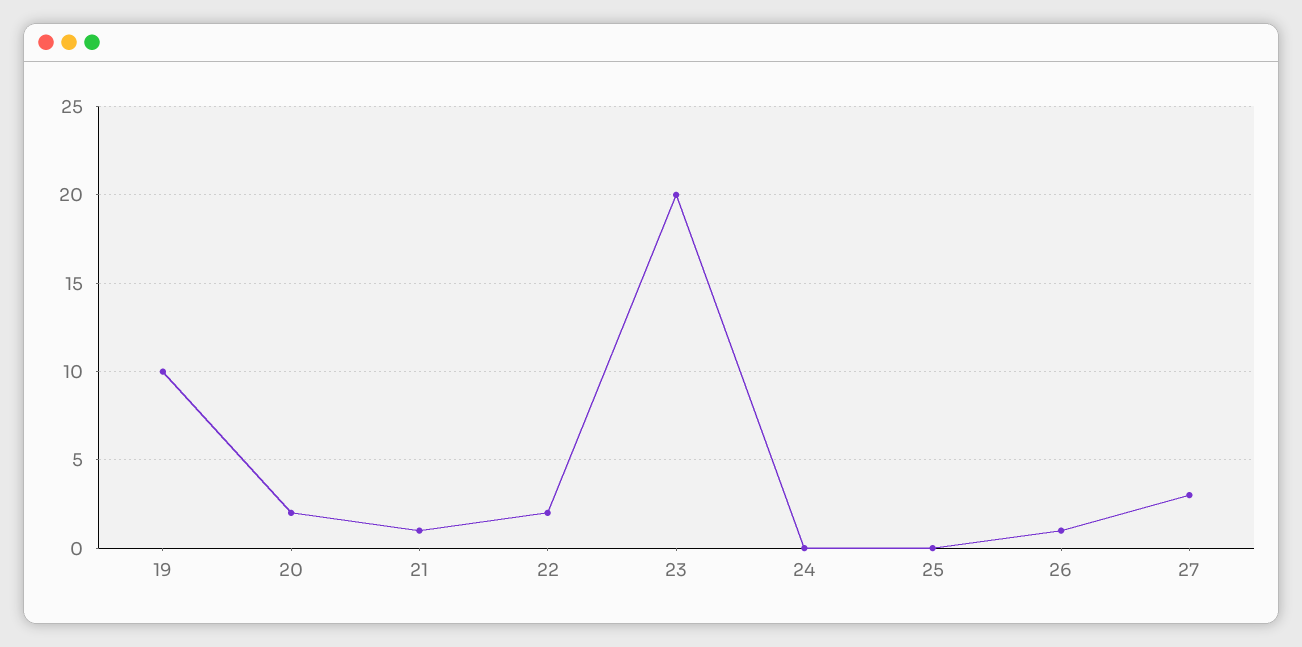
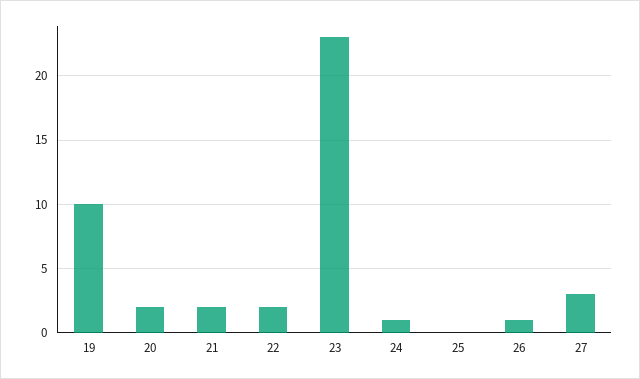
21: 1 -> 2
23: 20 -> 23
24: 0 -> 1

